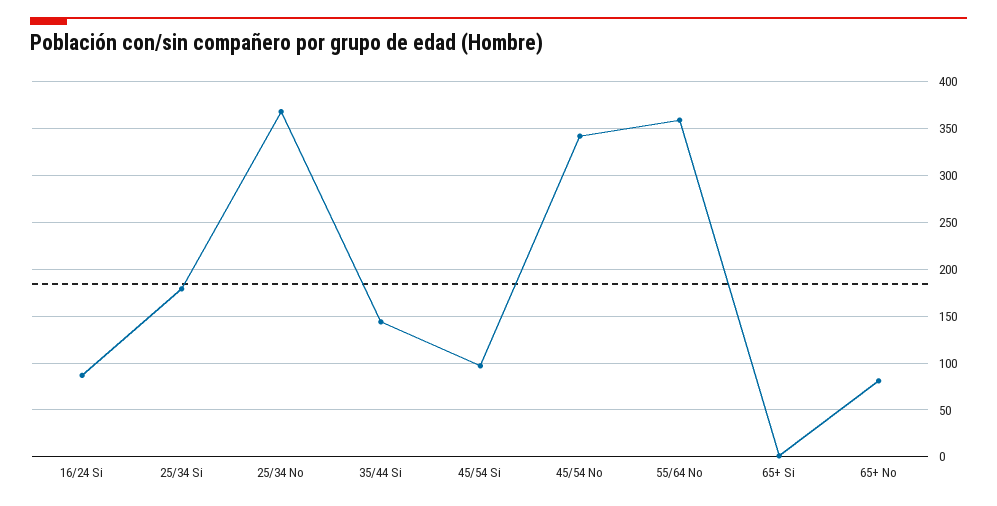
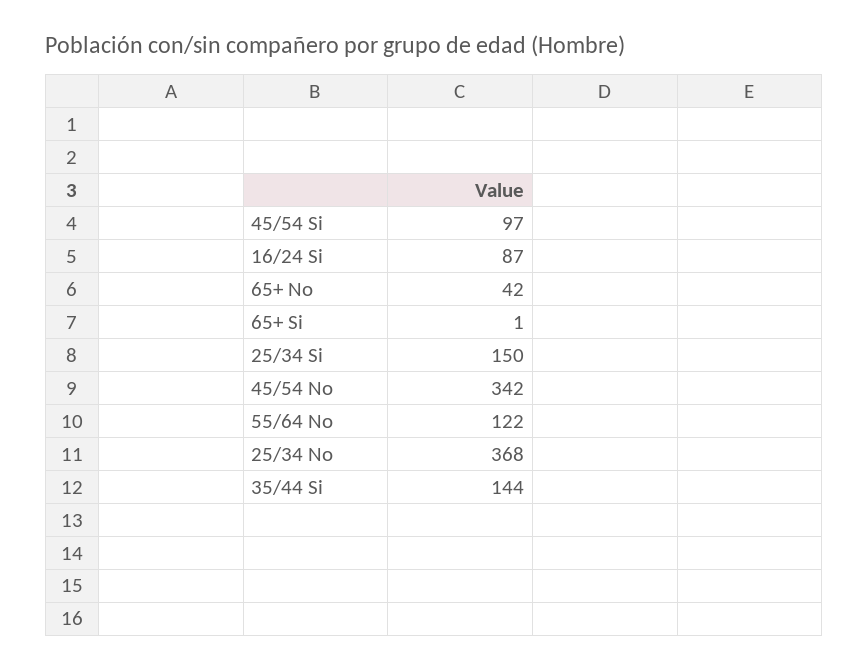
25/34 Si: 180 -> 150
55/64 No: 360 -> 122
65+ No: 80 -> 42

